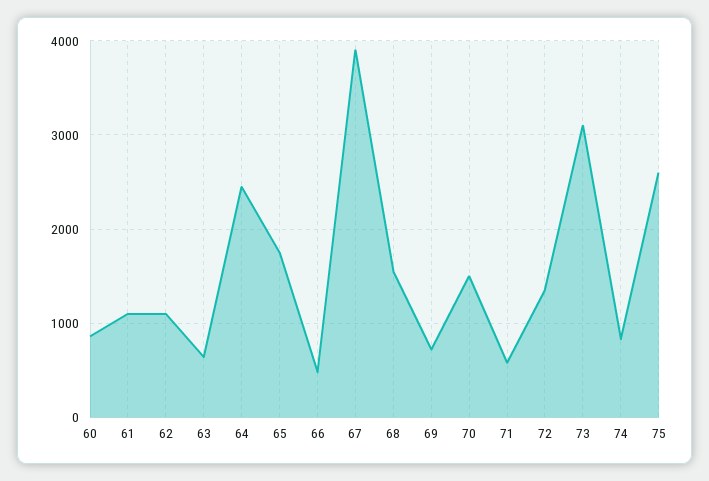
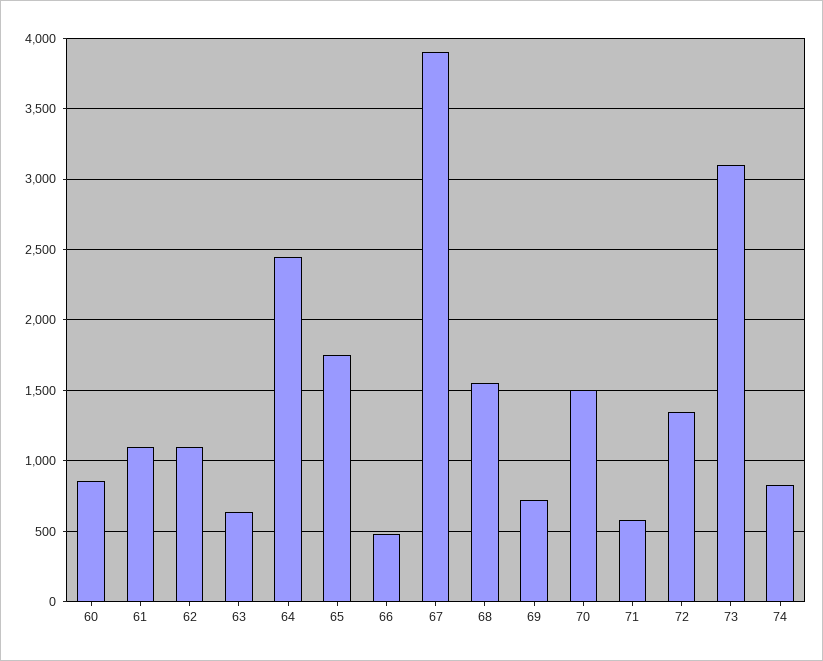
75: 2600 -> none

